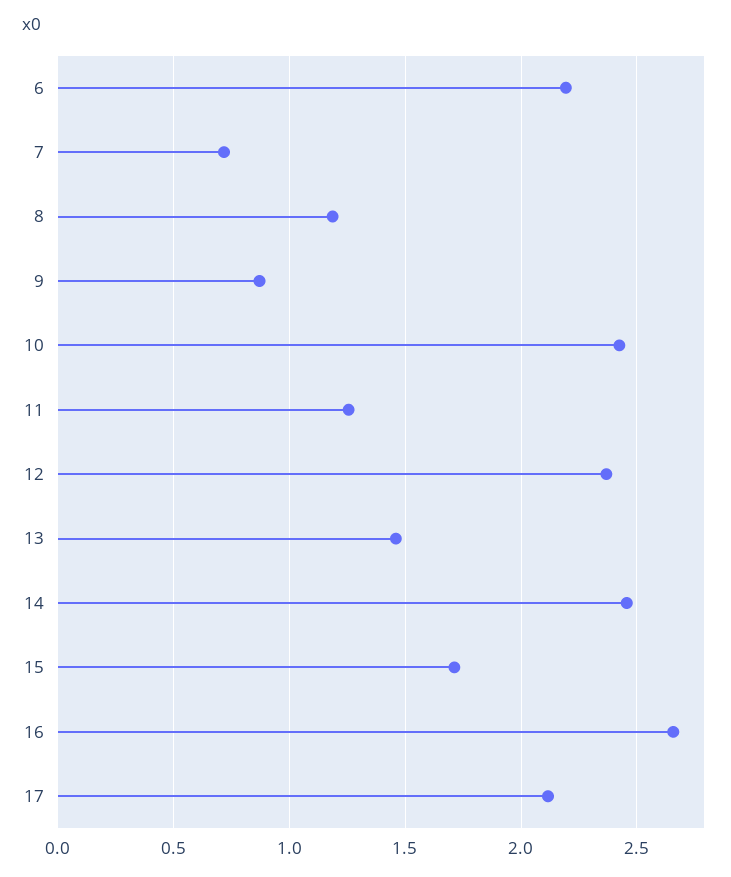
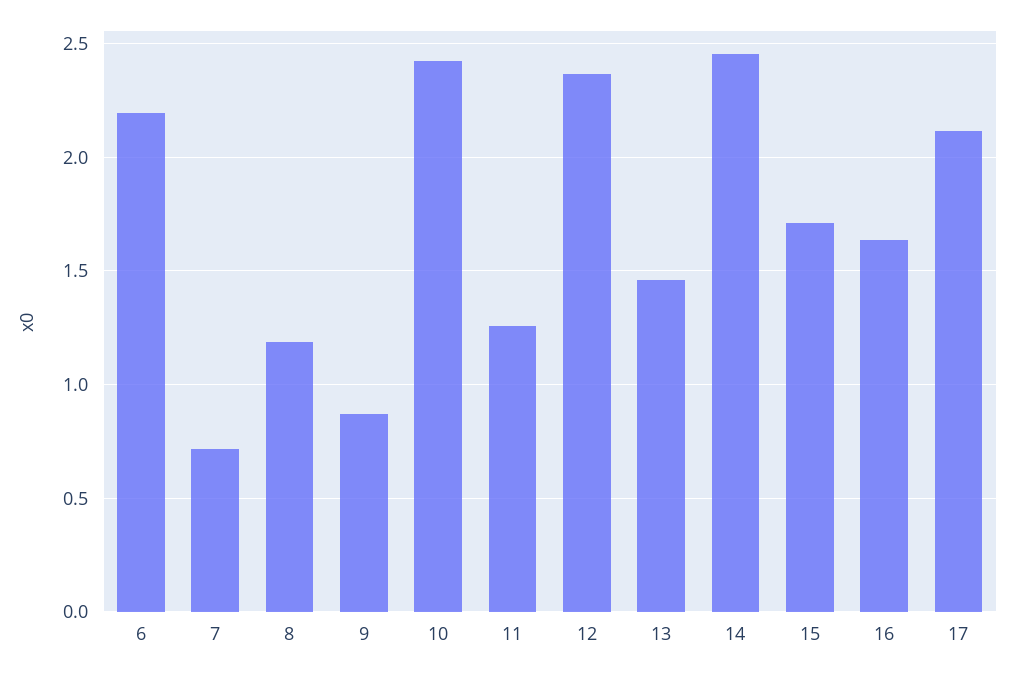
16: 2.65 -> 1.65

